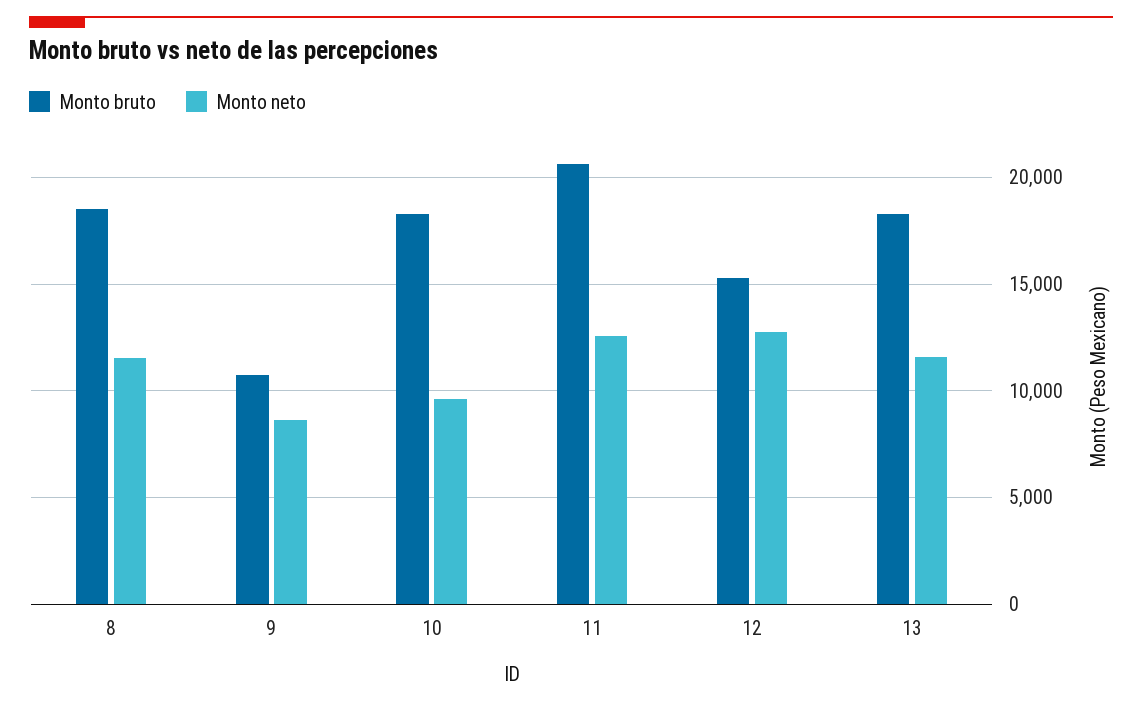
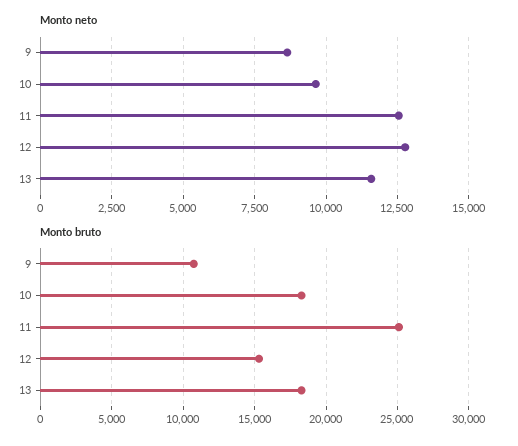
Monto bruto, 8: 18500 -> none
Monto neto, 8: 11500 -> none
Monto bruto, 11: 20500 -> 25000

